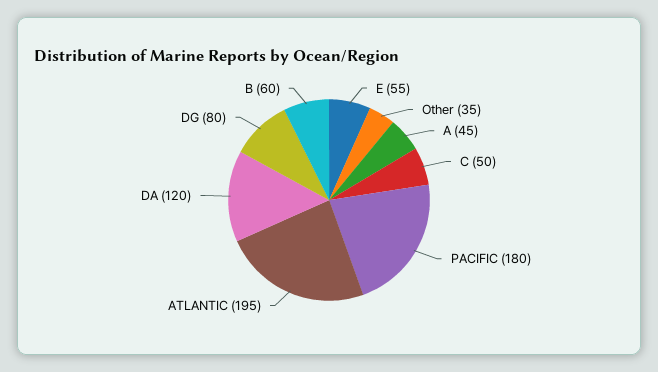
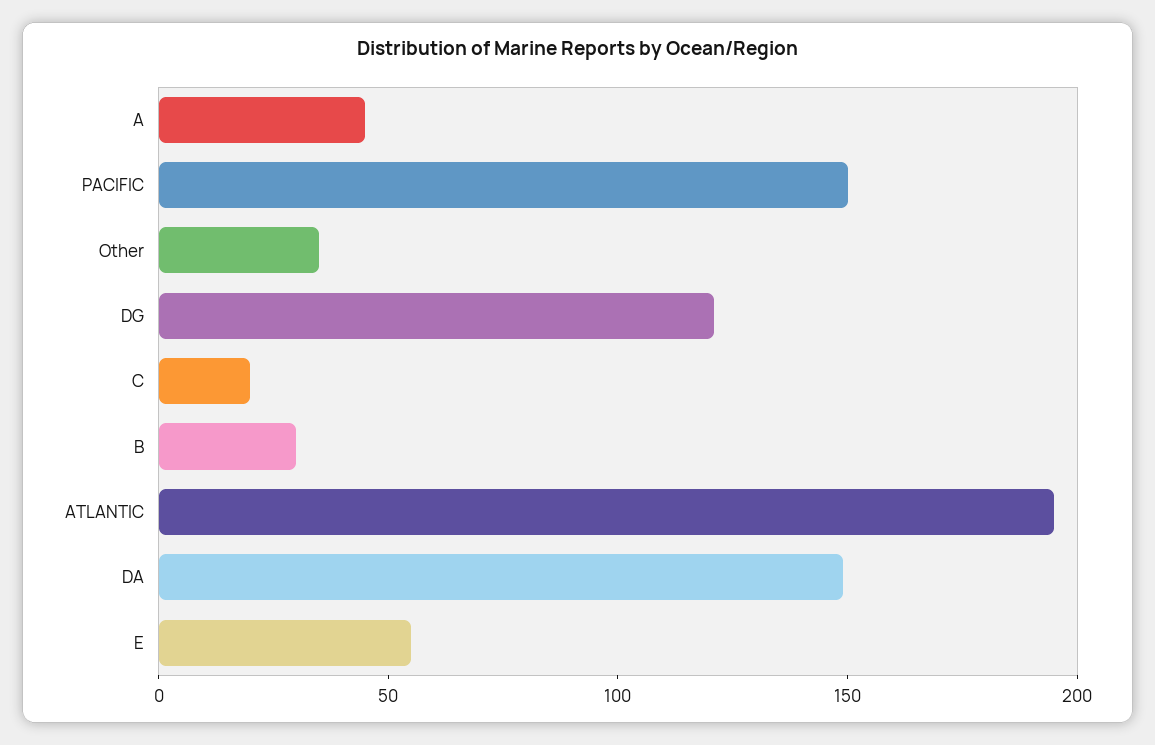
C: 50 -> 20
PACIFIC: 180 -> 150
DA: 120 -> 150
DG: 80 -> 120
B: 60 -> 30

